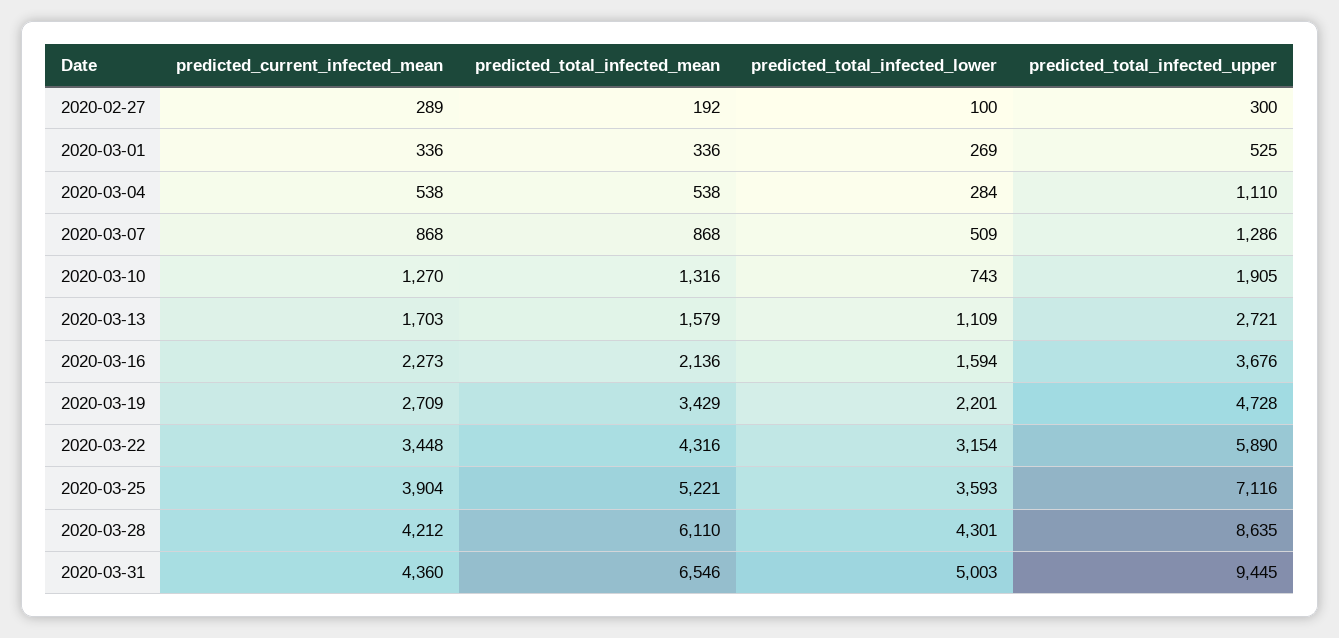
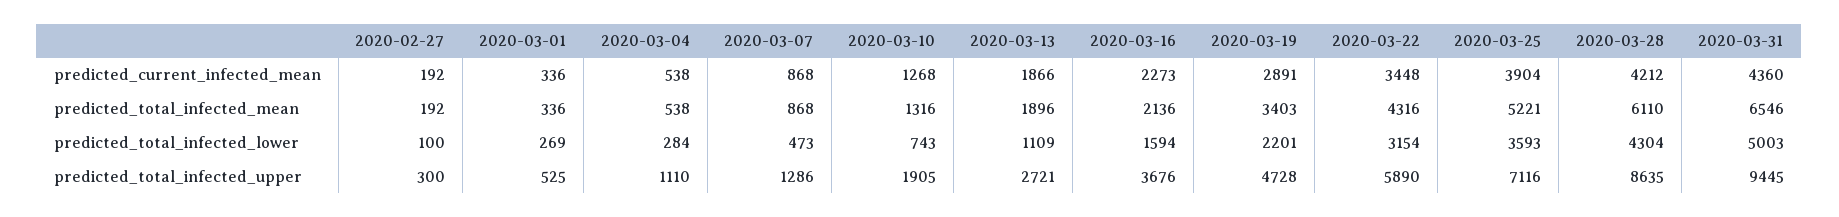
predicted_current_infected_mean, 2020-02-27: 289 -> 192
predicted_total_infected_lower, 2020-03-07: 509 -> 473
predicted_current_infected_mean, 2020-03-10: 1270 -> 1268
predicted_current_infected_mean, 2020-03-13: 1703 -> 1866
predicted_total_infected_mean, 2020-03-13: 1579 -> 1896
predicted_current_infected_mean, 2020-03-19: 2709 -> 2891
predicted_total_infected_mean, 2020-03-19: 3429 -> 3403
predicted_total_infected_lower, 2020-03-28: 4301 -> 4304

